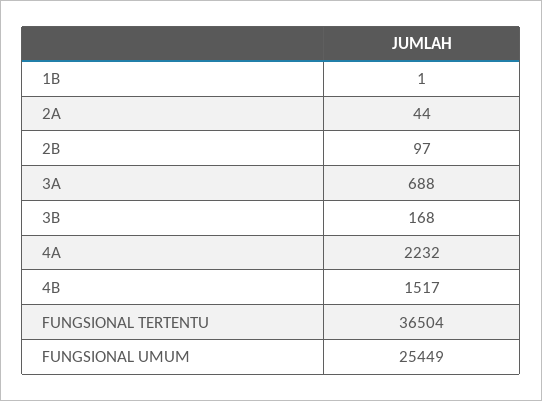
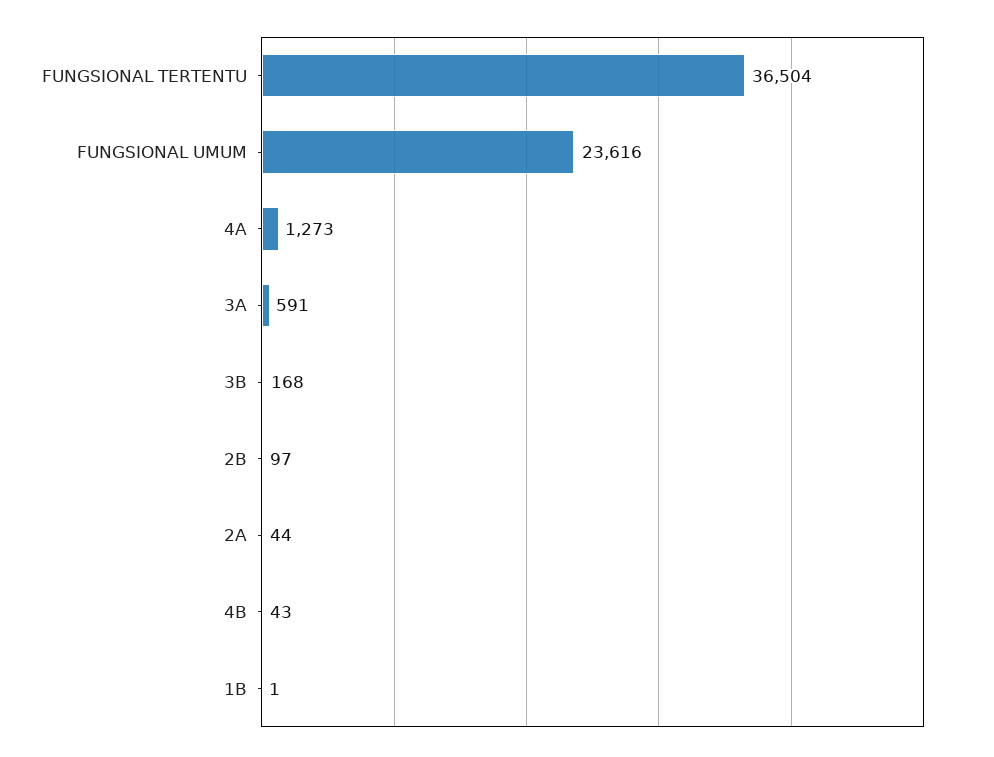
3A: 688 -> 591
4A: 2232 -> 1273
4B: 1517 -> 43
FUNGSIONAL UMUM: 25449 -> 23616

